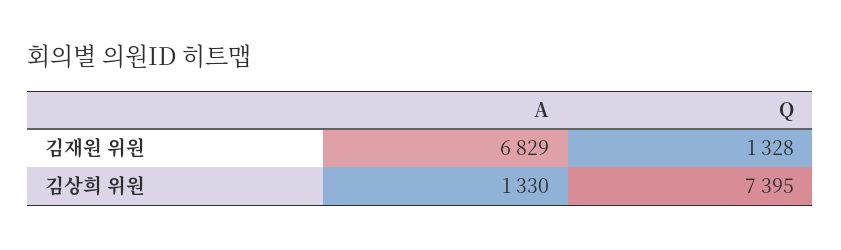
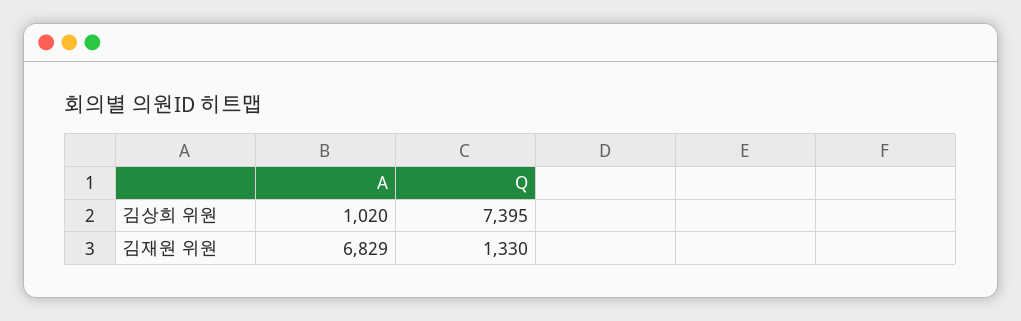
Q, 김재원 위원: 1328 -> 1330
A, 김상희 위원: 1330 -> 1020

